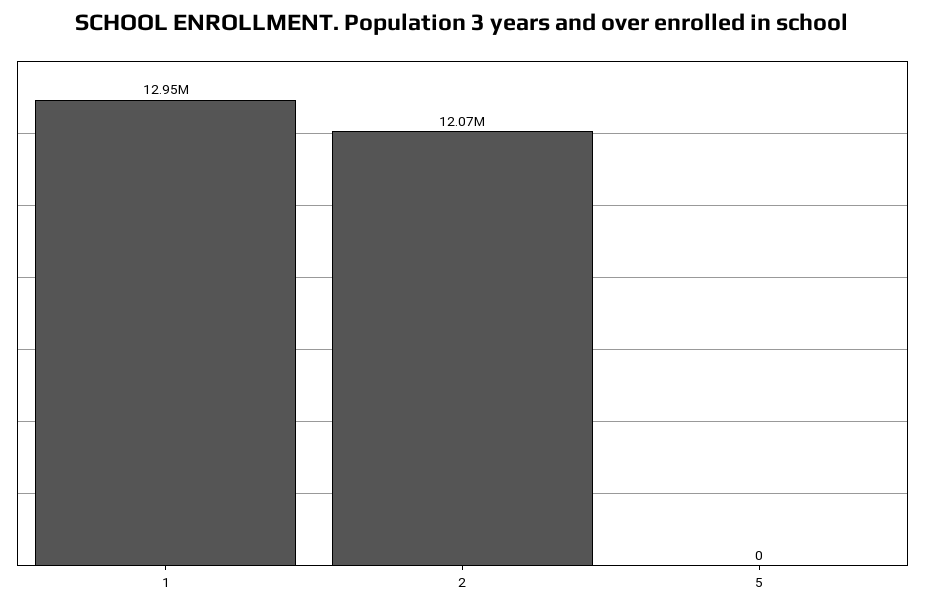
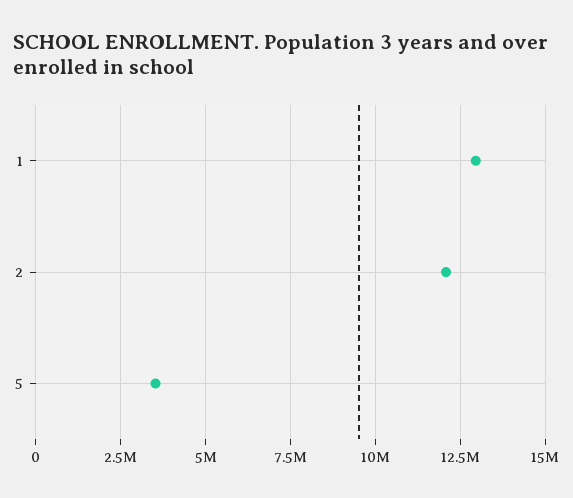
5: 0 -> 3500000

